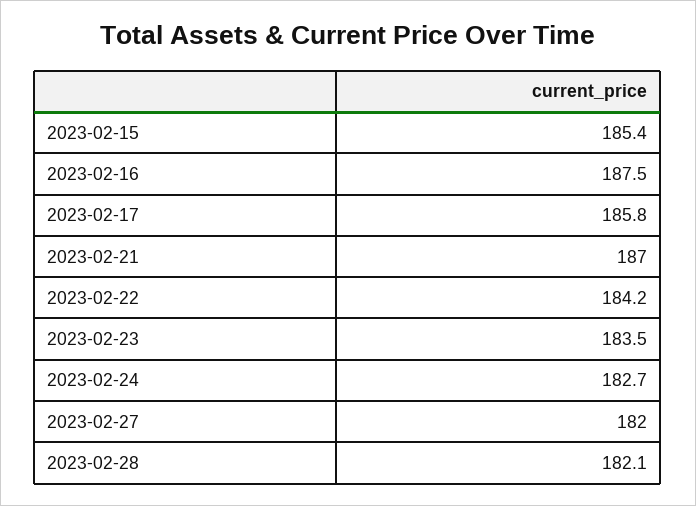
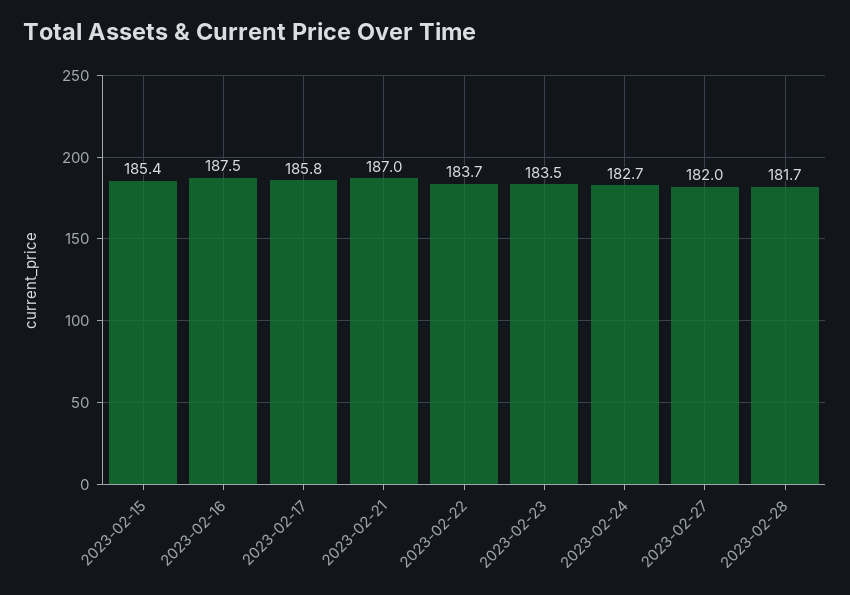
2023-02-22: 184.2 -> 183.7
2023-02-28: 182.1 -> 181.7

